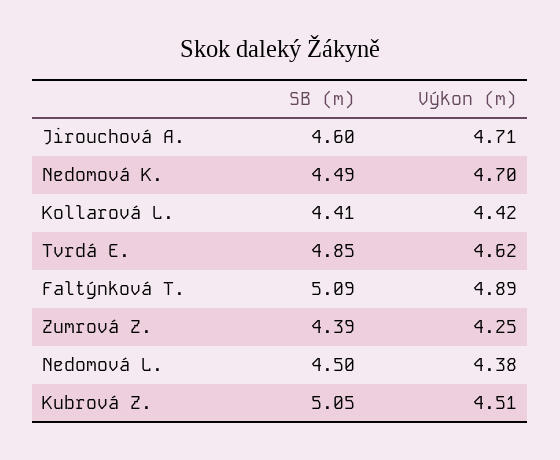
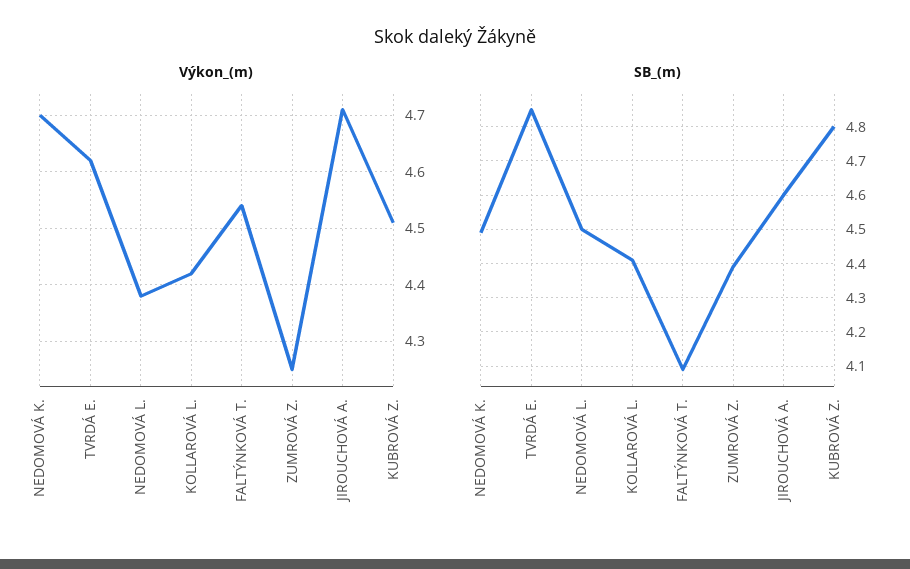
SB (m), Faltýnková T.: 5.09 -> 4.1
Výkon (m), Faltýnková T.: 4.89 -> 4.55
SB (m), Kubrová Z.: 5.05 -> 4.8

